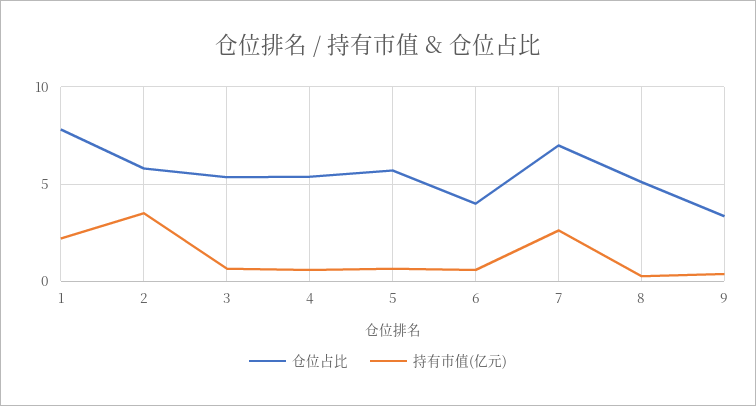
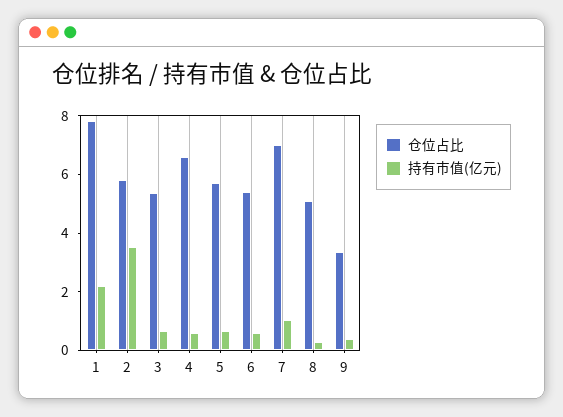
仓位占比, 4: 5.5 -> 6.5
仓位占比, 6: 4 -> 5.5
持有市值(亿元), 7: 2.5 -> 1

